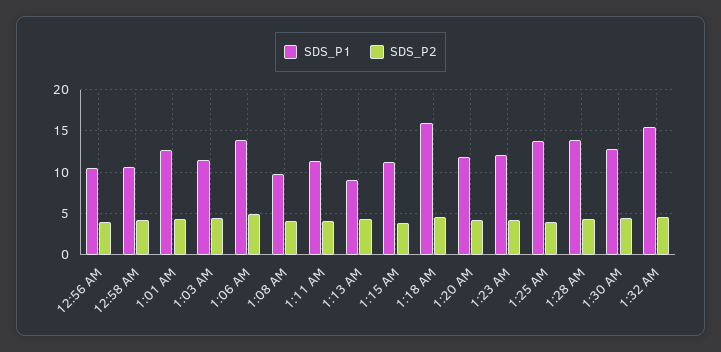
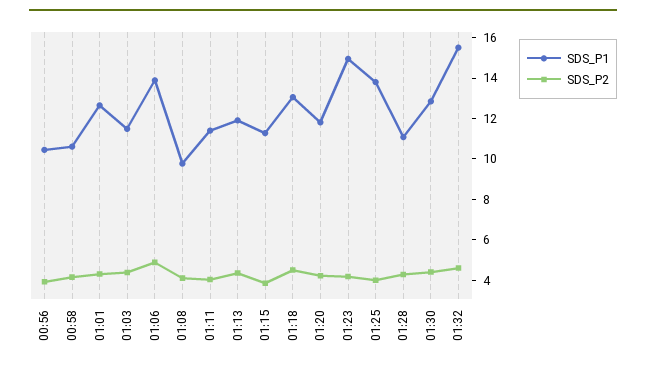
SDS_P1, 1:13 AM: 9 -> 12
SDS_P1, 1:18 AM: 16 -> 13
SDS_P1, 1:23 AM: 12 -> 15
SDS_P1, 1:28 AM: 14 -> 11

